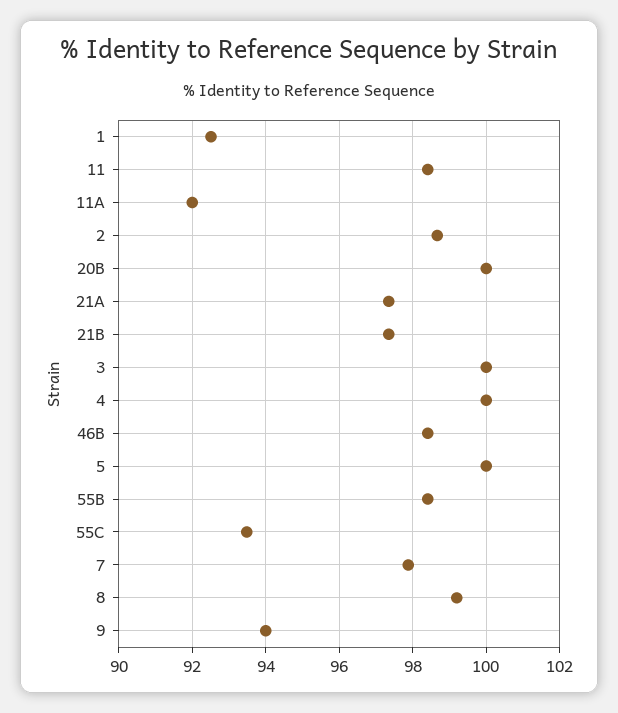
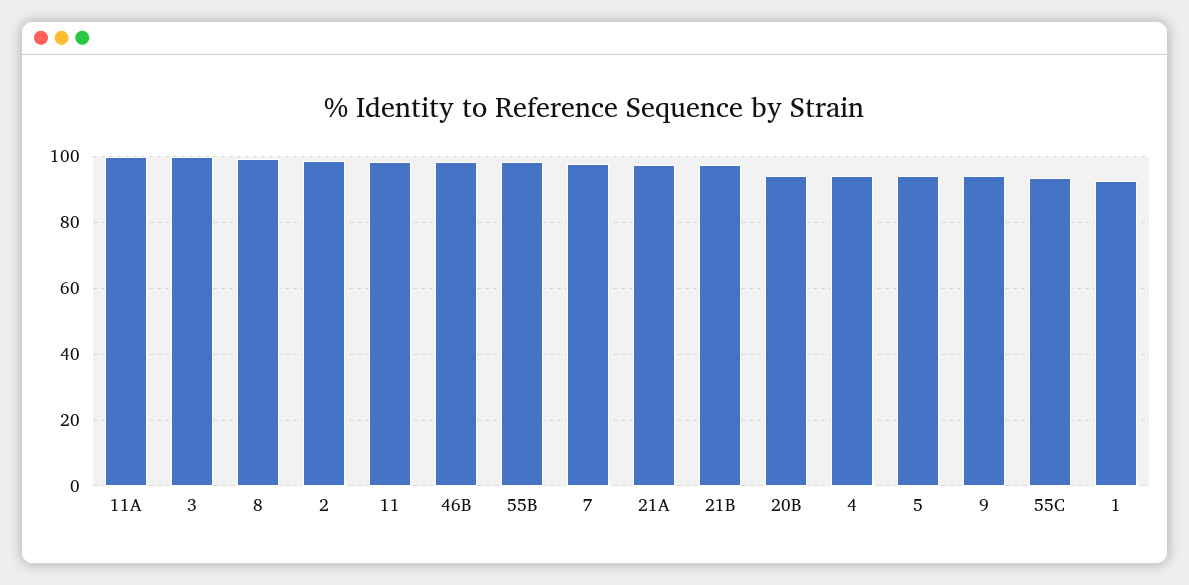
11A: 92 -> 100
20B: 100 -> 94
4: 100 -> 94
5: 100 -> 94

